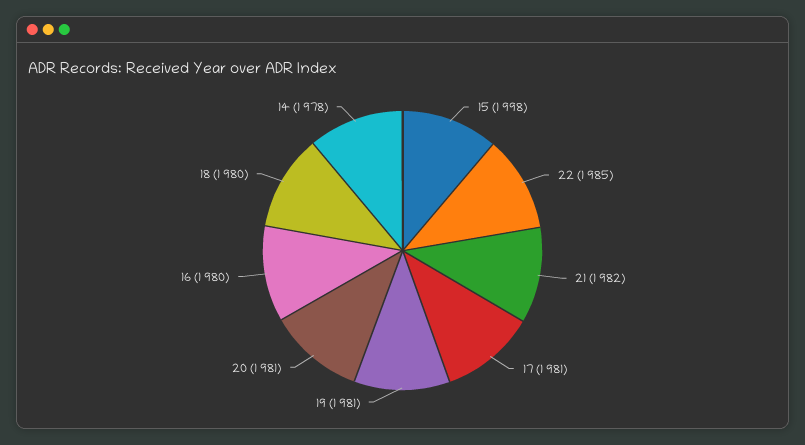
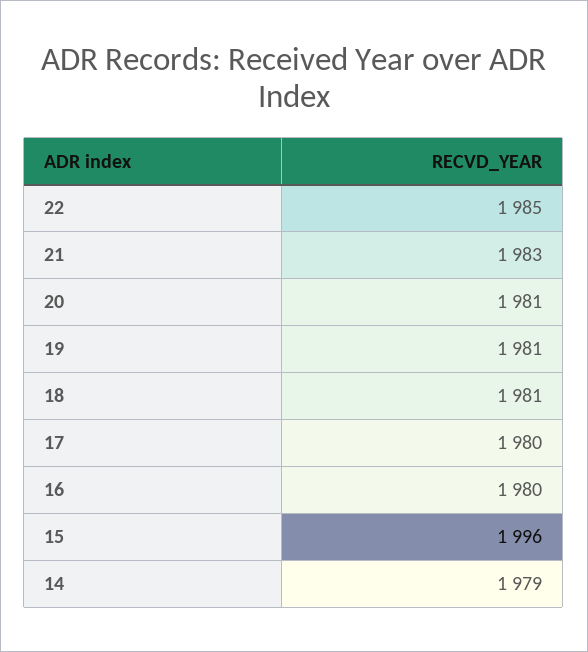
15: 1998 -> 1996
21: 1982 -> 1983
17: 1981 -> 1980
18: 1980 -> 1981
14: 1978 -> 1979

